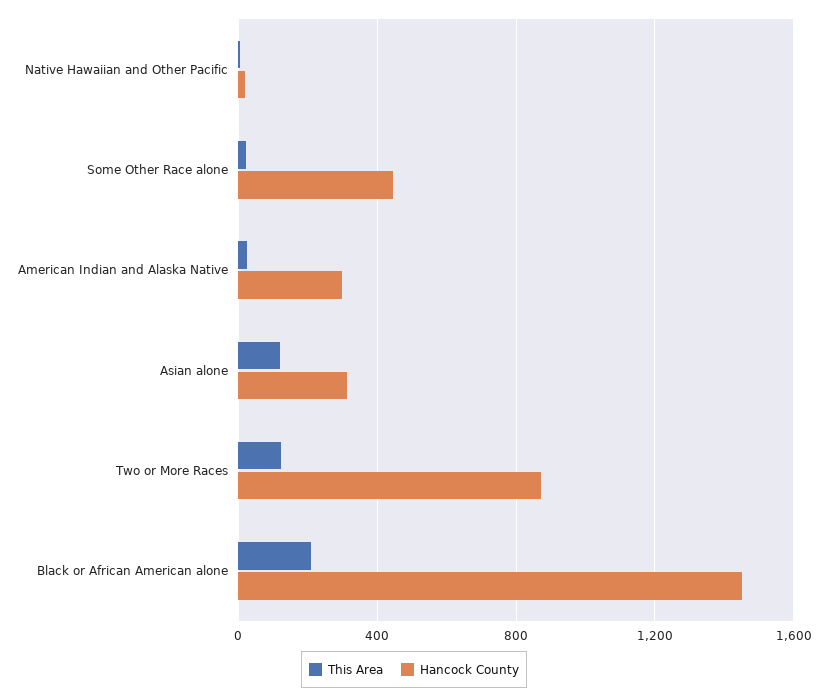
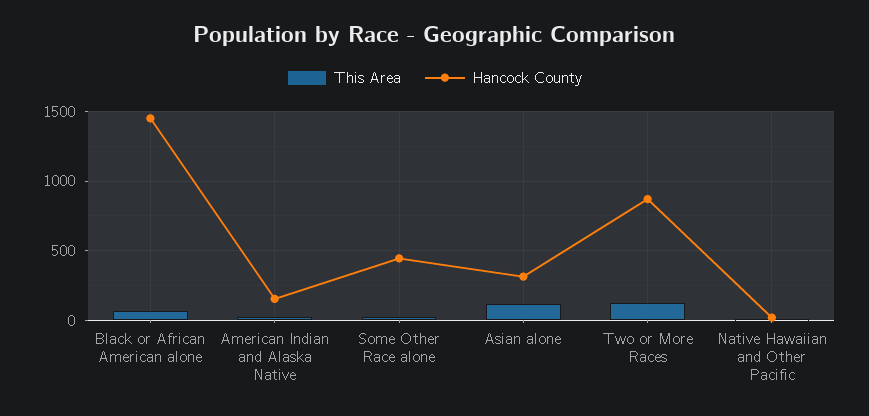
Hancock County, American Indian and Alaska Native: 300 -> 150
This Area, Black or African American alone: 200 -> 50

